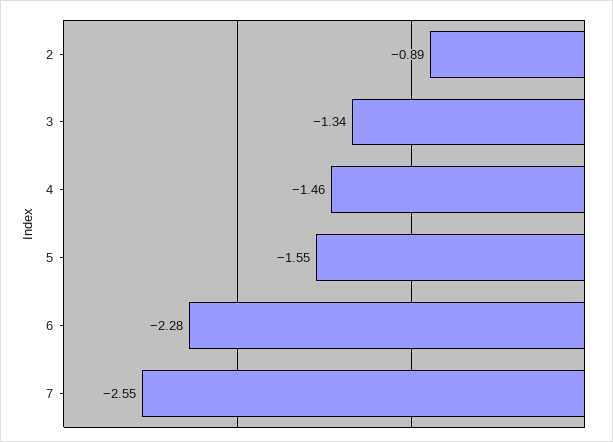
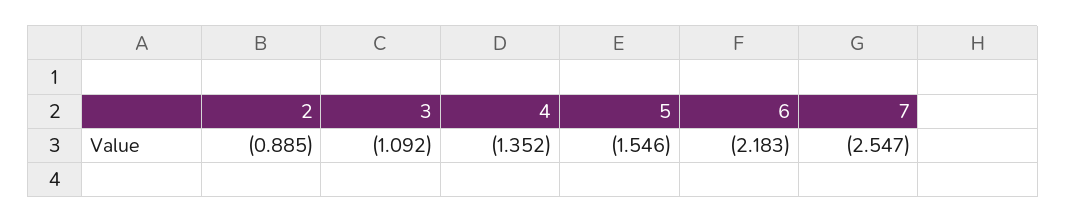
3: -1.34 -> -1.092
4: -1.46 -> -1.352
6: -2.28 -> -2.183

